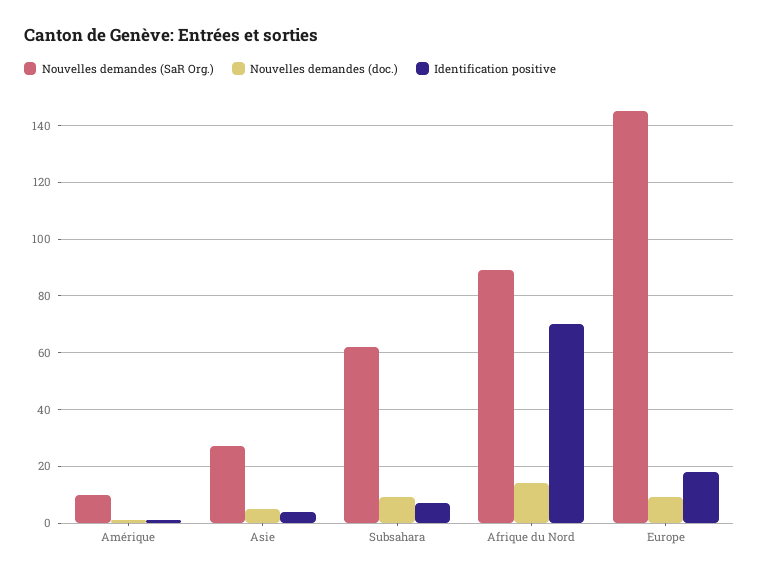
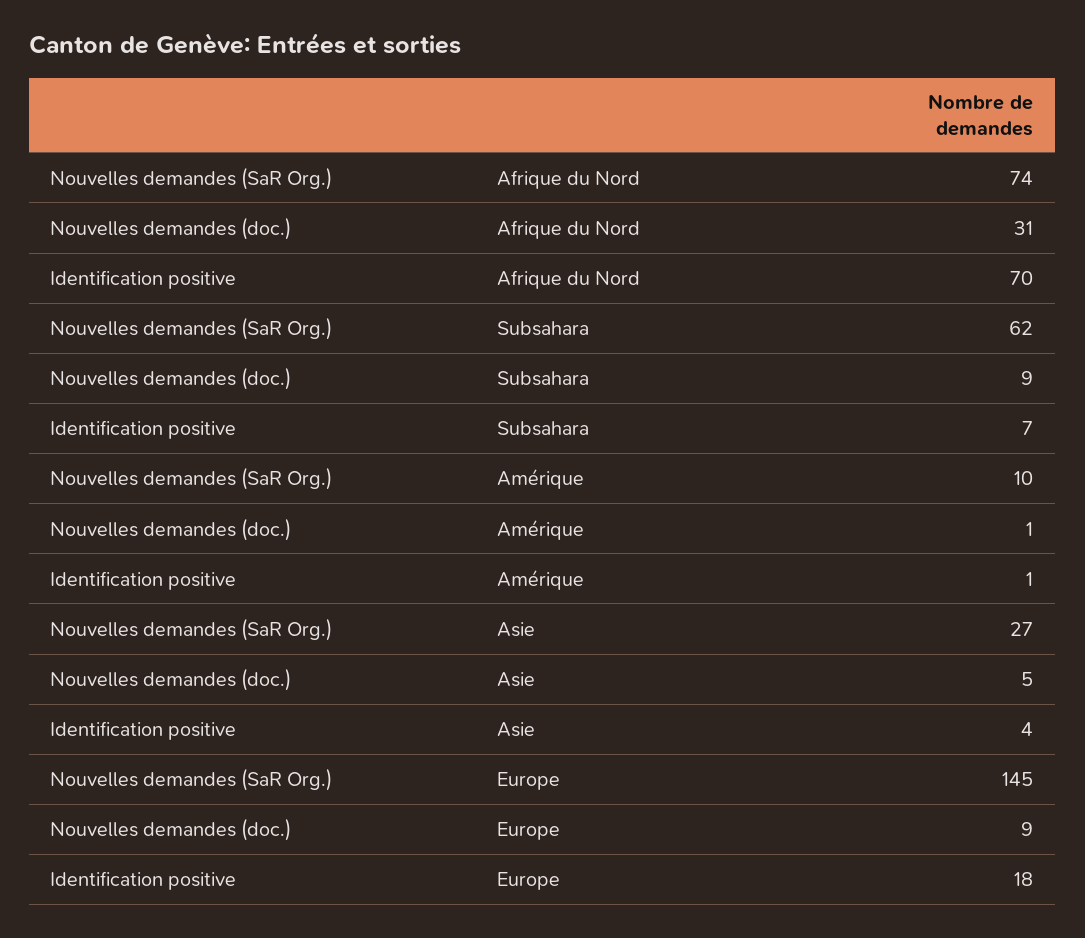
Nouvelles demandes (SaR Org.), Afrique du Nord: 90 -> 74
Nouvelles demandes (doc.), Afrique du Nord: 15 -> 31

